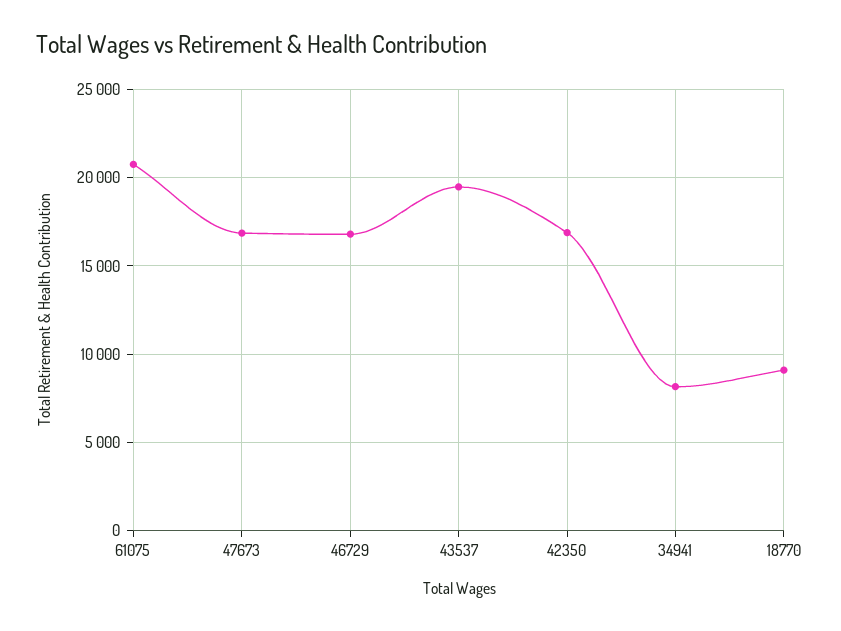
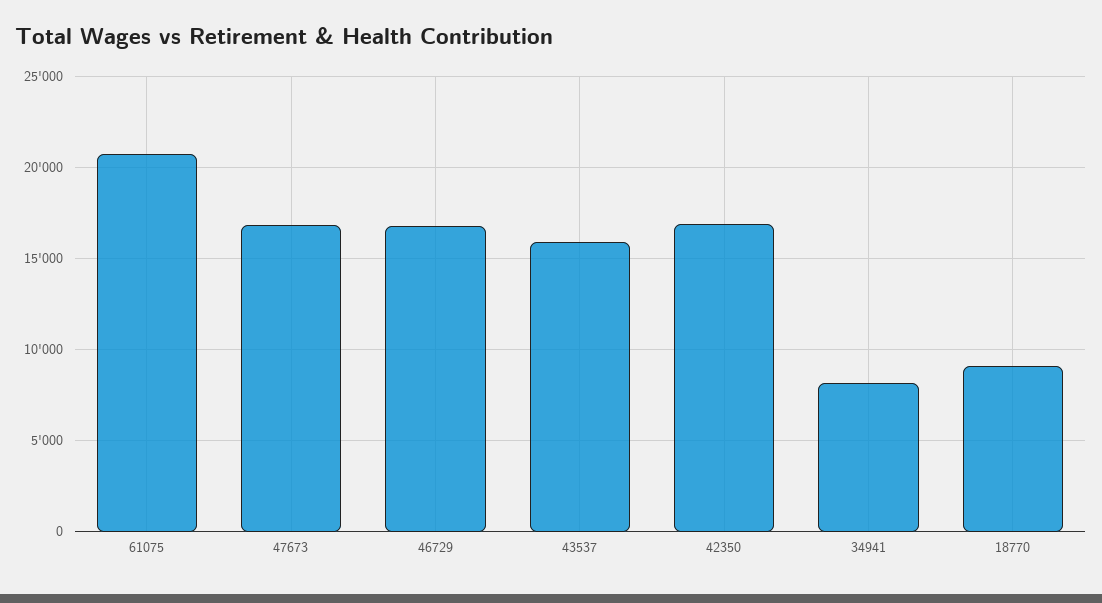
43537: 19500 -> 16000

